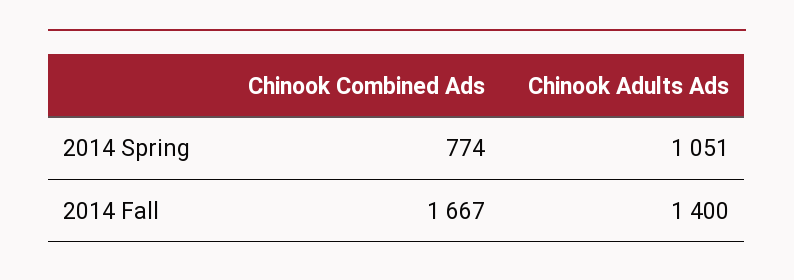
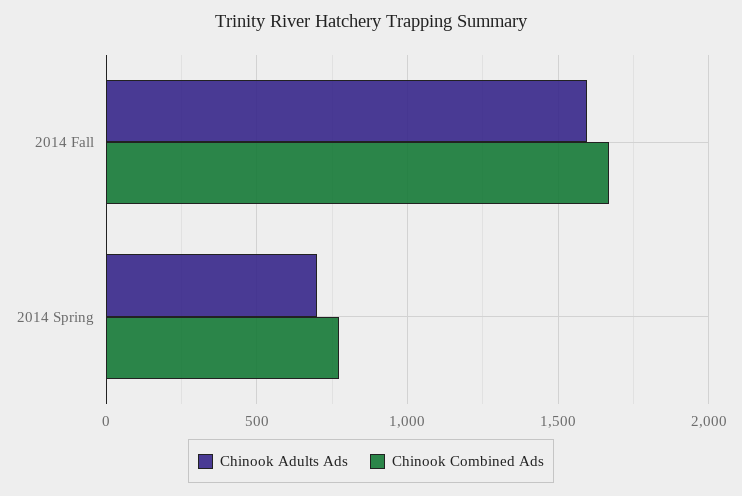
Chinook Adults Ads, 2014 Spring: 1051 -> 700
Chinook Adults Ads, 2014 Fall: 1400 -> 1600

